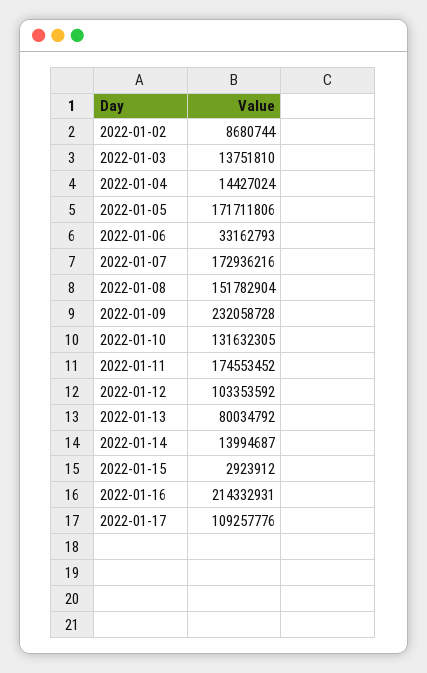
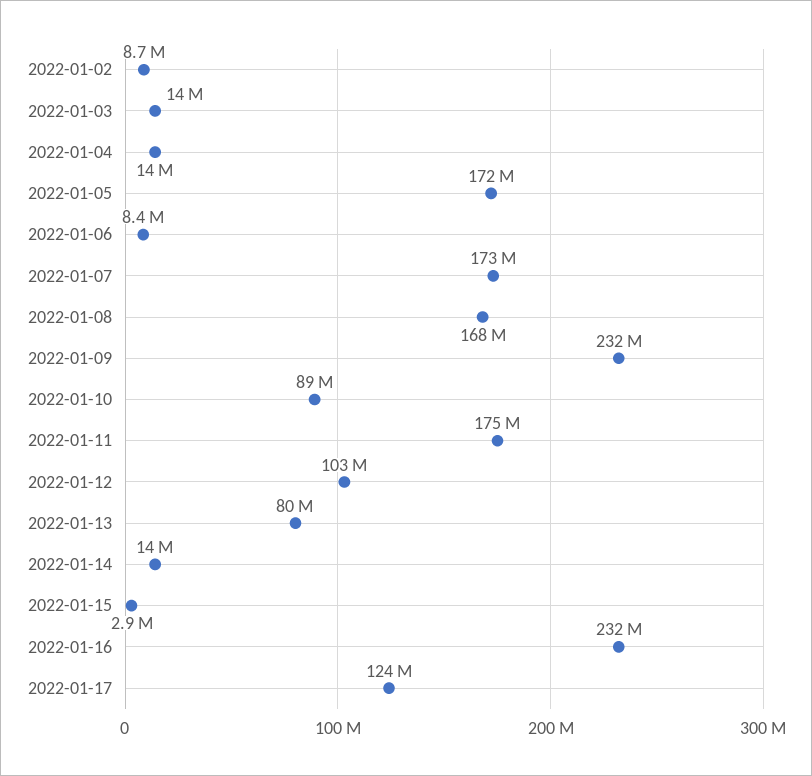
2022-01-06: 33162793 -> 8400000
2022-01-08: 151782904 -> 168000000
2022-01-10: 131632305 -> 89000000
2022-01-16: 214332931 -> 232000000
2022-01-17: 109257776 -> 124000000

